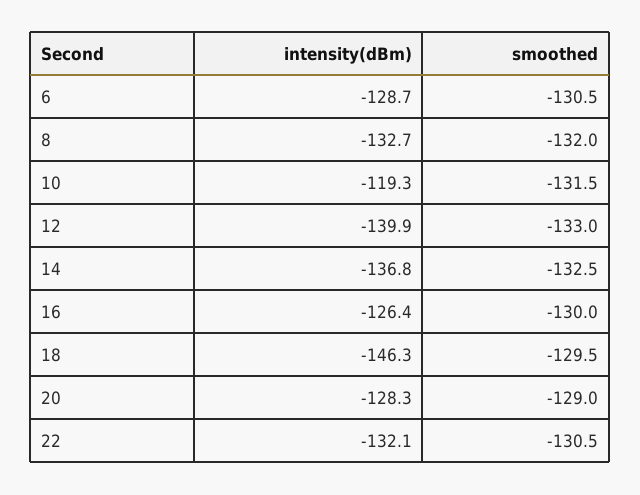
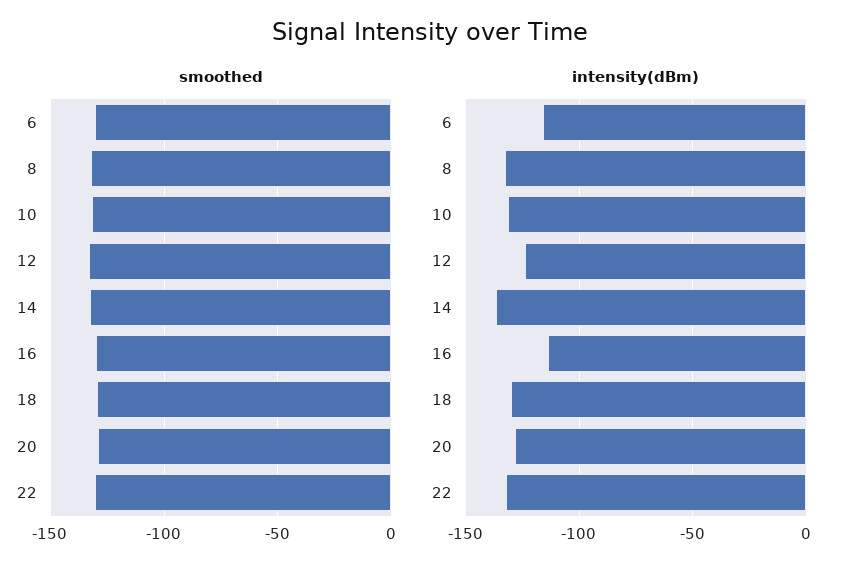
intensity(dBm), 6: -128.7 -> -115
intensity(dBm), 10: -119.3 -> -130
intensity(dBm), 12: -139.9 -> -125
intensity(dBm), 16: -126.4 -> -115
intensity(dBm), 18: -146.3 -> -130

